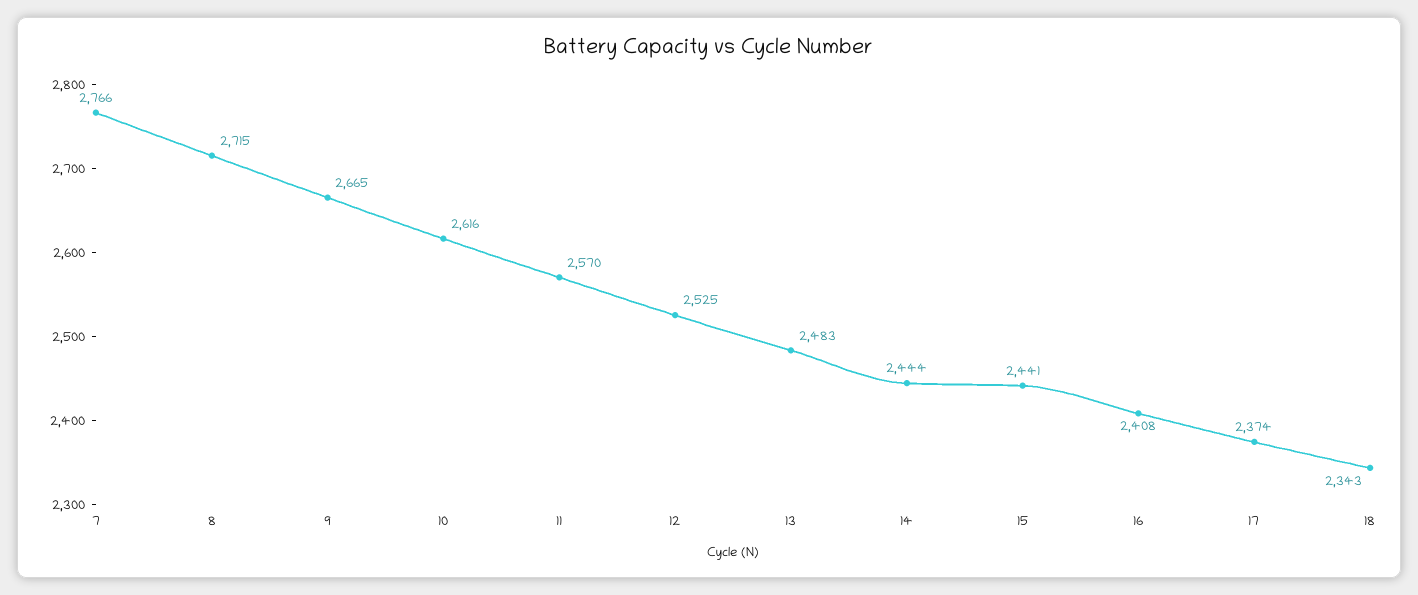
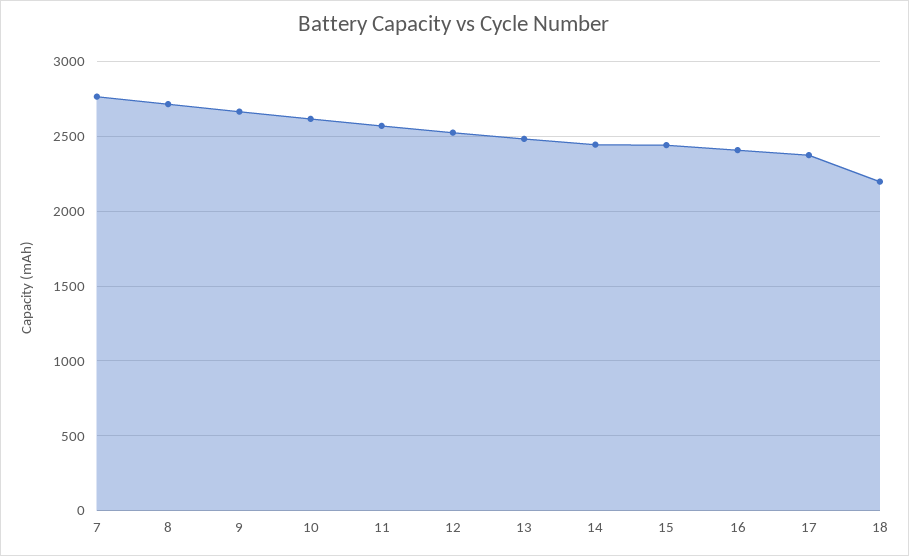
18: 2343 -> 2200

